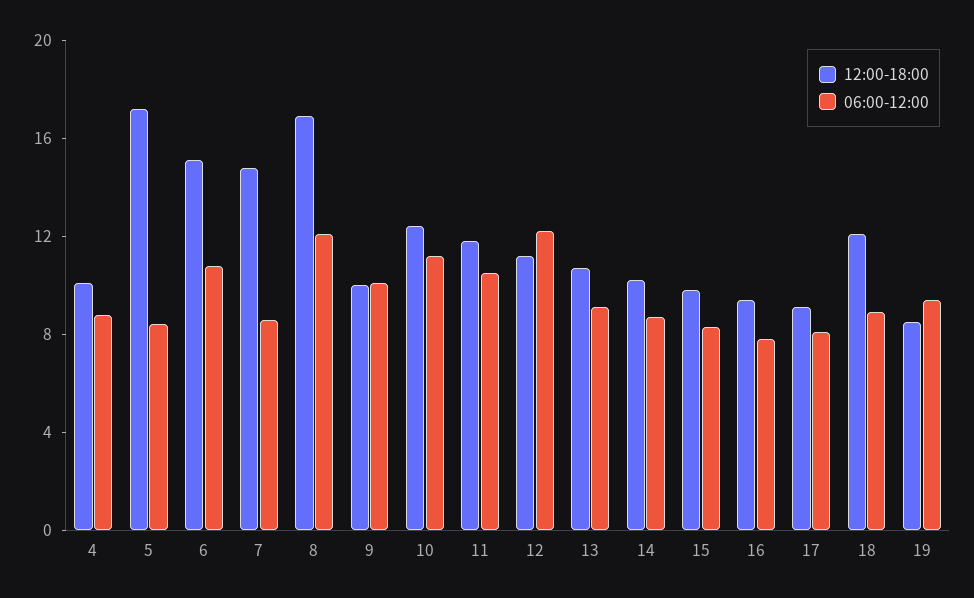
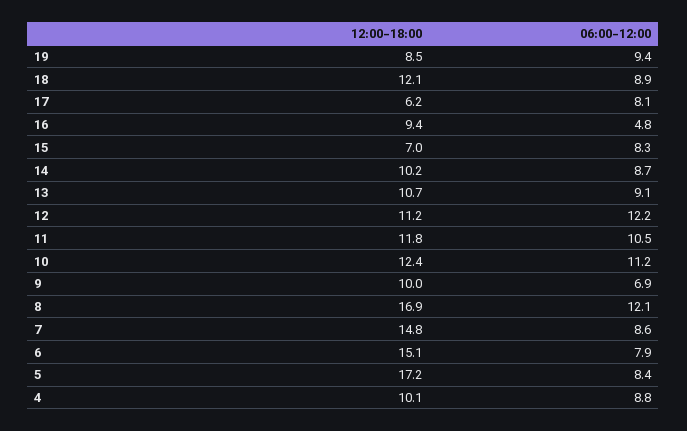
06:00-12:00, 6: 11 -> 7.9
06:00-12:00, 9: 10 -> 6.9
12:00-18:00, 15: 10 -> 7
06:00-12:00, 16: 8 -> 4.8
12:00-18:00, 17: 9 -> 6.2

